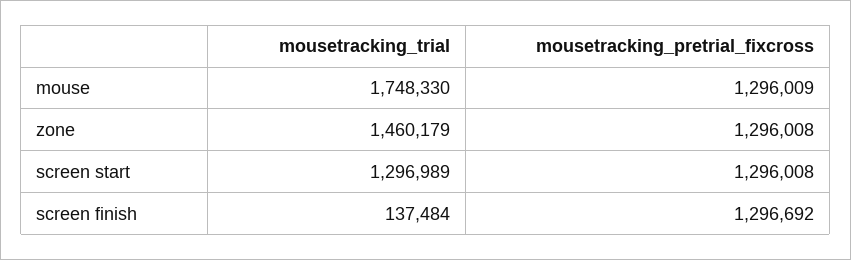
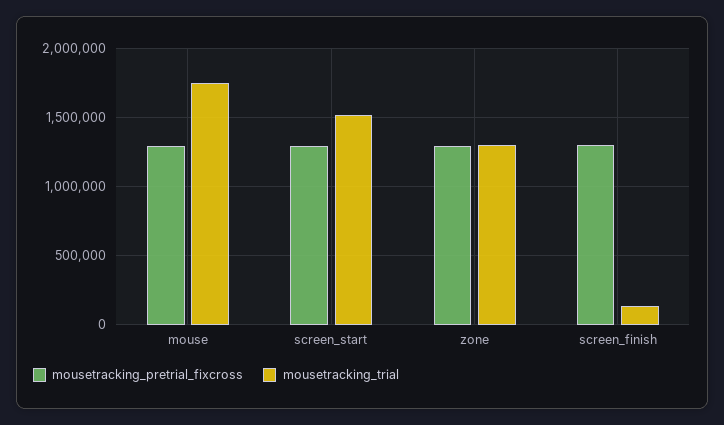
mousetracking_trial, zone: 1460179 -> 1300000
mousetracking_trial, screen start: 1296989 -> 1500000

